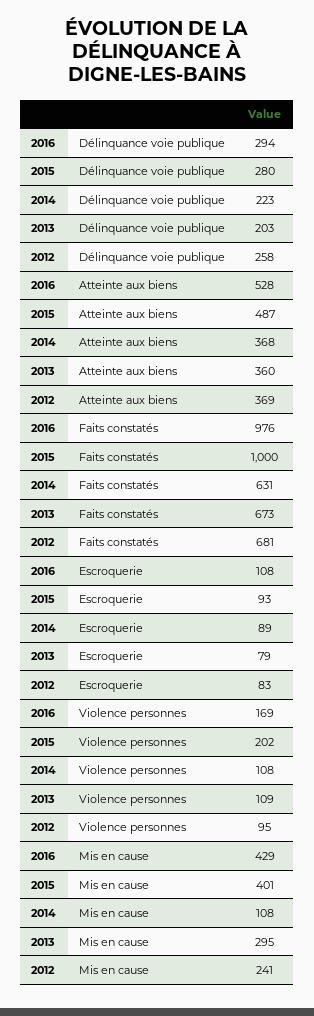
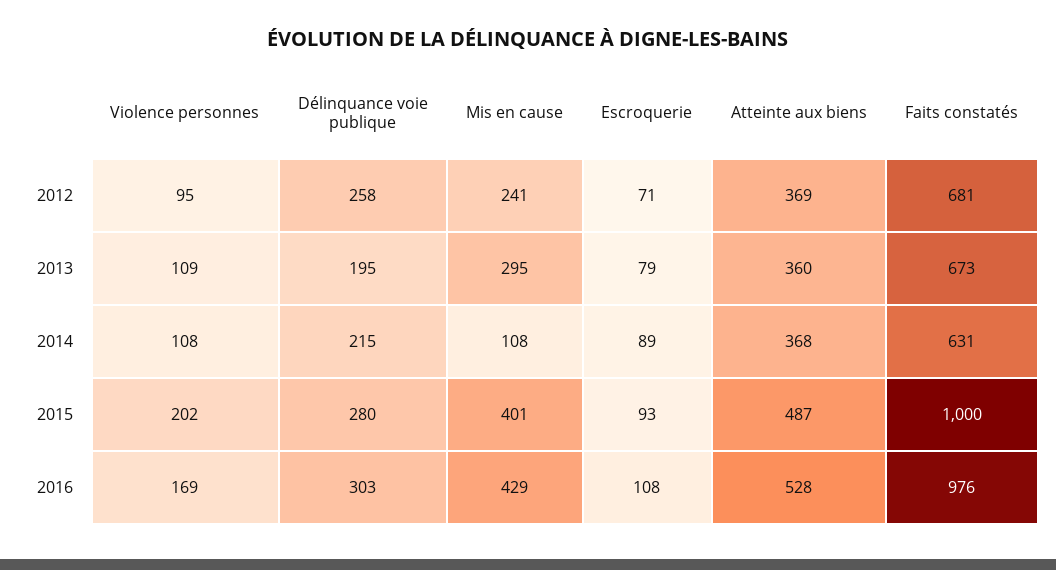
2016, Délinquance voie publique: 294 -> 303
2014, Délinquance voie publique: 223 -> 215
2013, Délinquance voie publique: 203 -> 195
2012, Escroquerie: 83 -> 71

